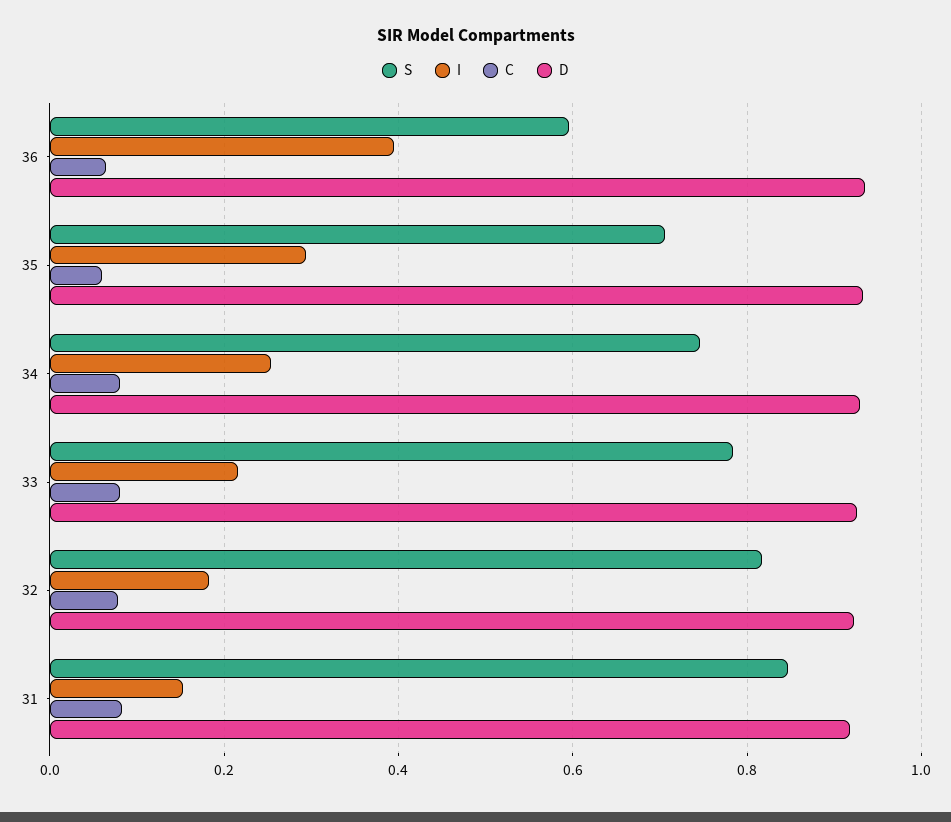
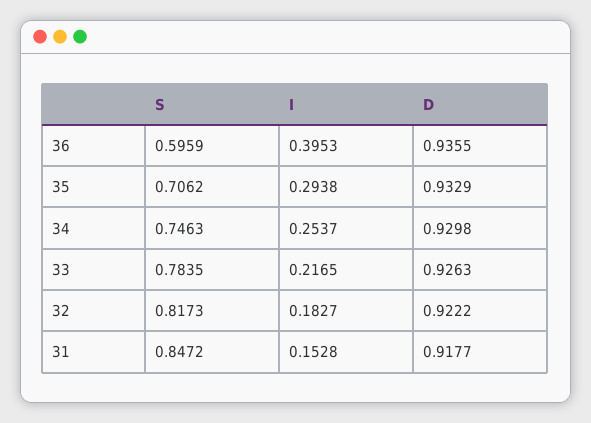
C, 36: 0.06 -> none
C, 35: 0.06 -> none
C, 34: 0.08 -> none
C, 33: 0.08 -> none
C, 32: 0.08 -> none
C, 31: 0.08 -> none

